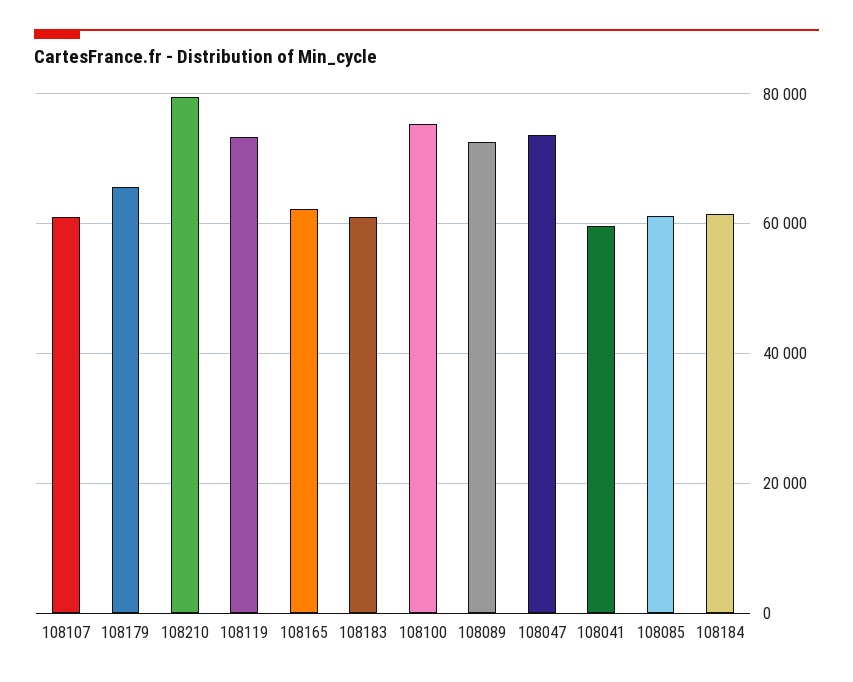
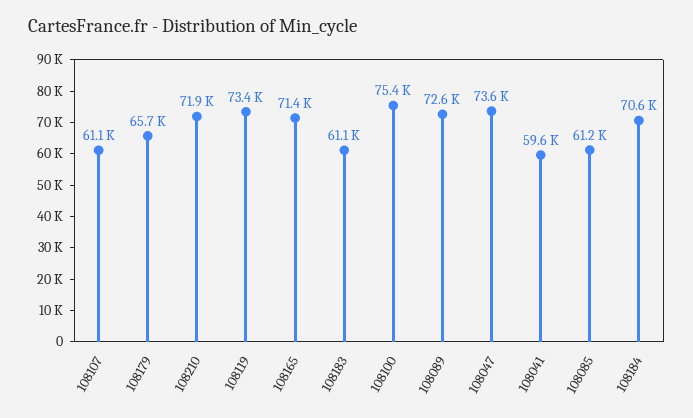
108210: 80000 -> 71900
108165: 62000 -> 71400
108184: 62000 -> 70600

